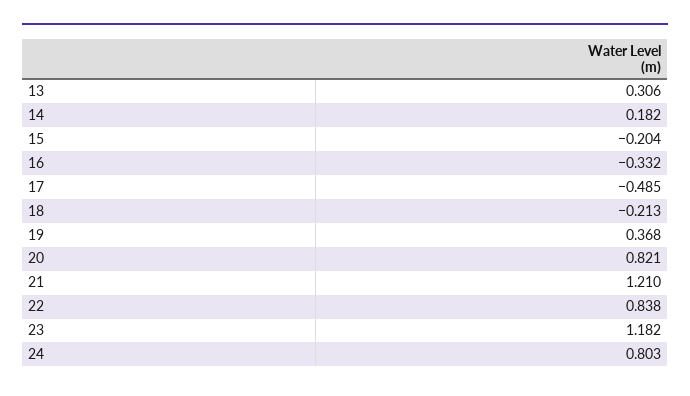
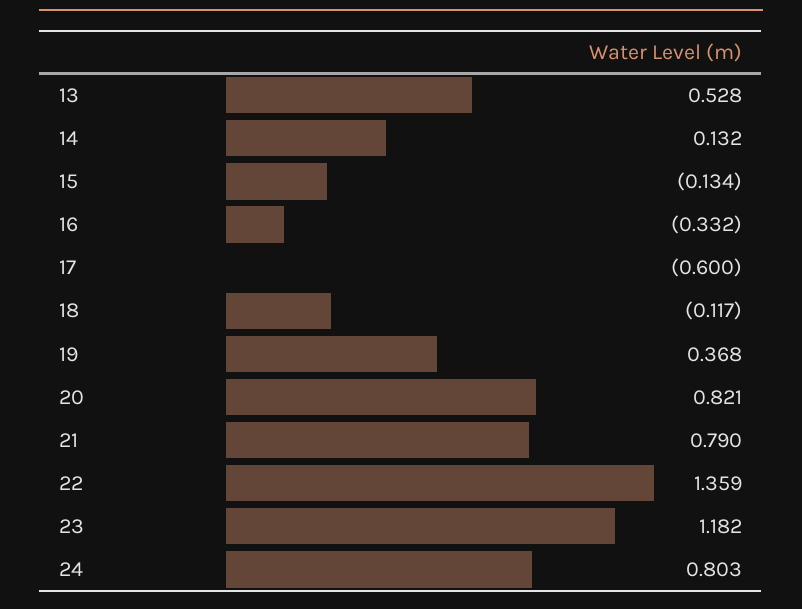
13: 0.306 -> 0.528
14: 0.182 -> 0.132
15: -0.204 -> -0.134
17: -0.485 -> -0.6
18: -0.213 -> -0.117
21: 1.21 -> 0.79
22: 0.838 -> 1.359

